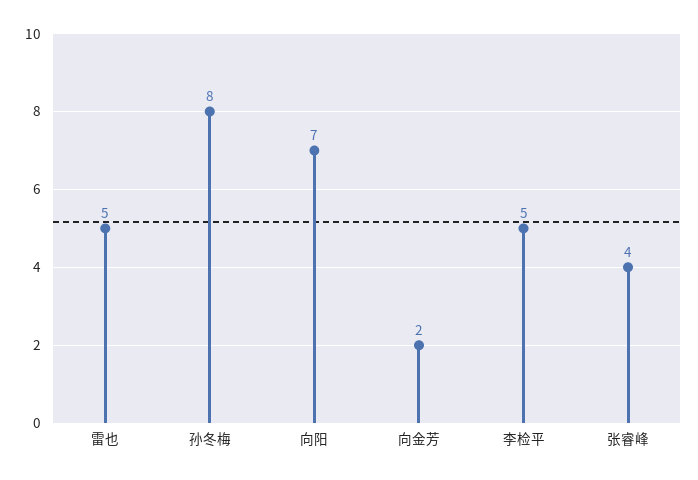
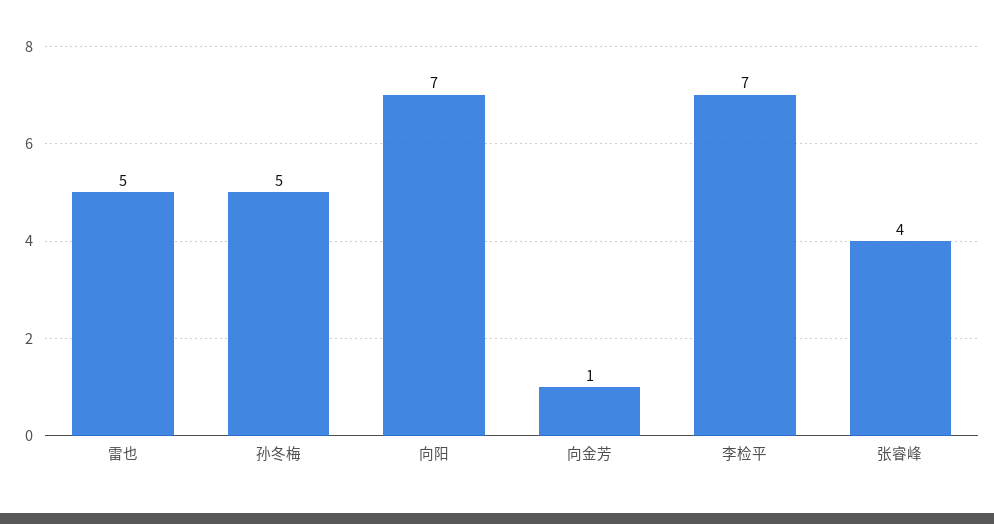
孙冬梅: 8 -> 5
向金芳: 2 -> 1
李检平: 5 -> 7

